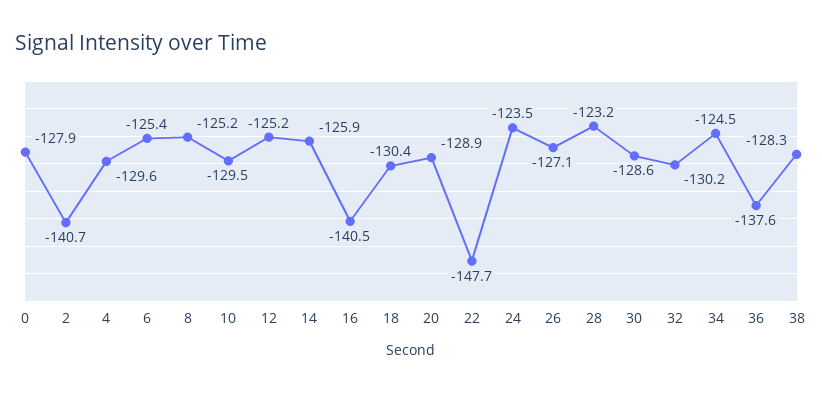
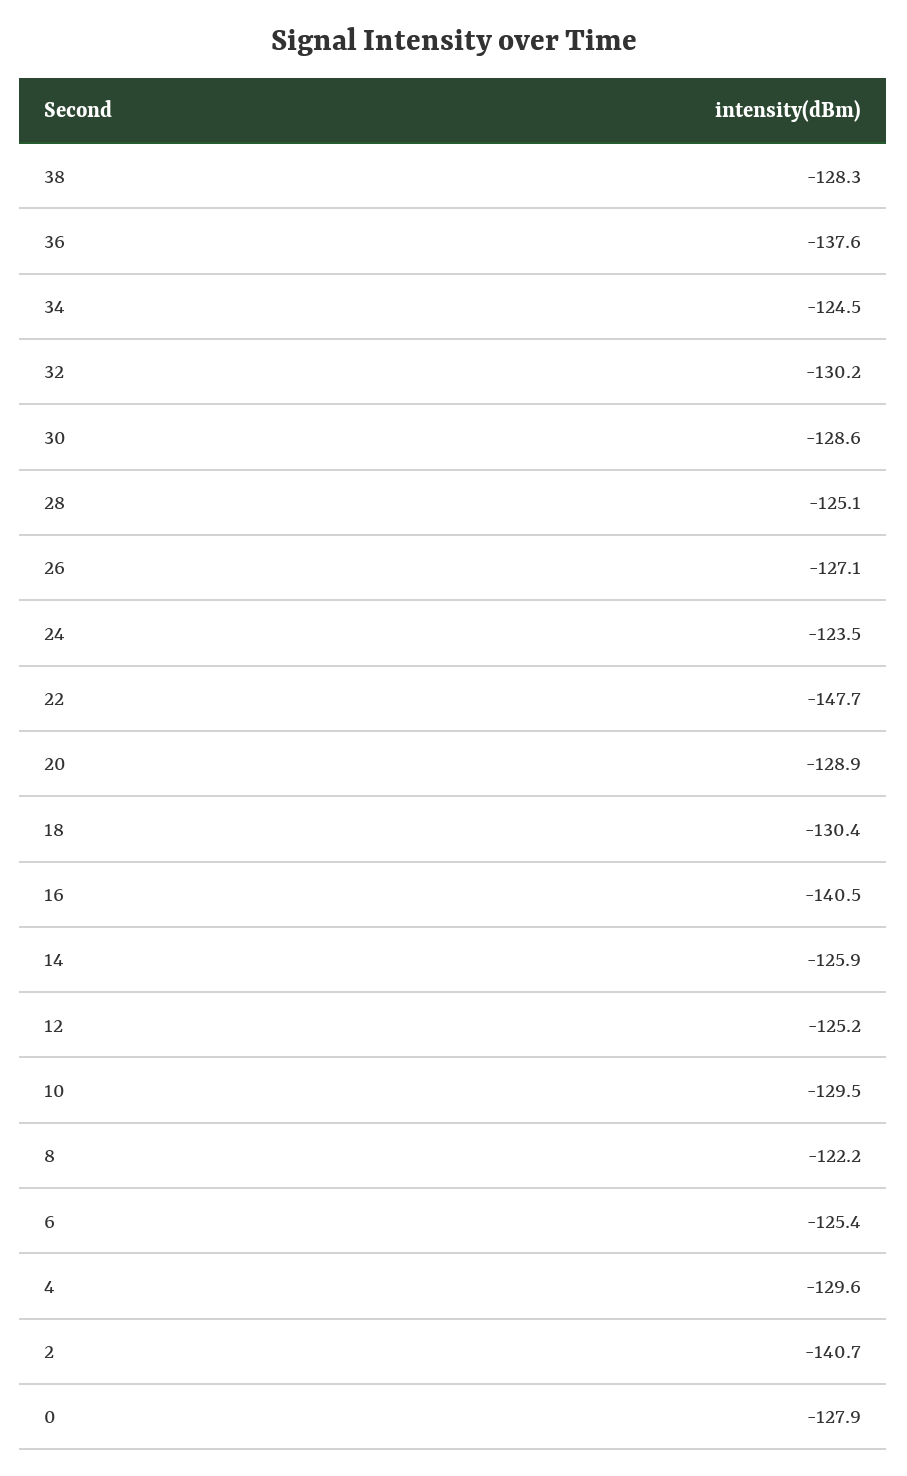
8: -125.2 -> -122.2
28: -123.2 -> -125.1

